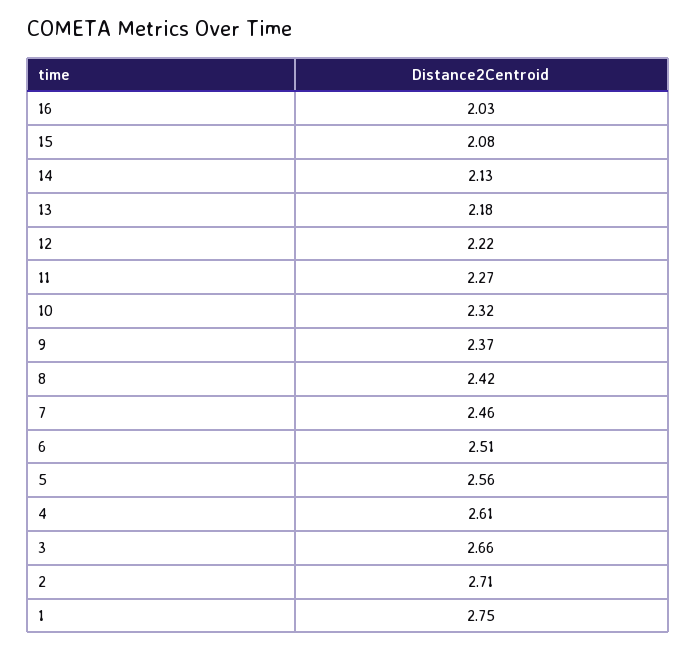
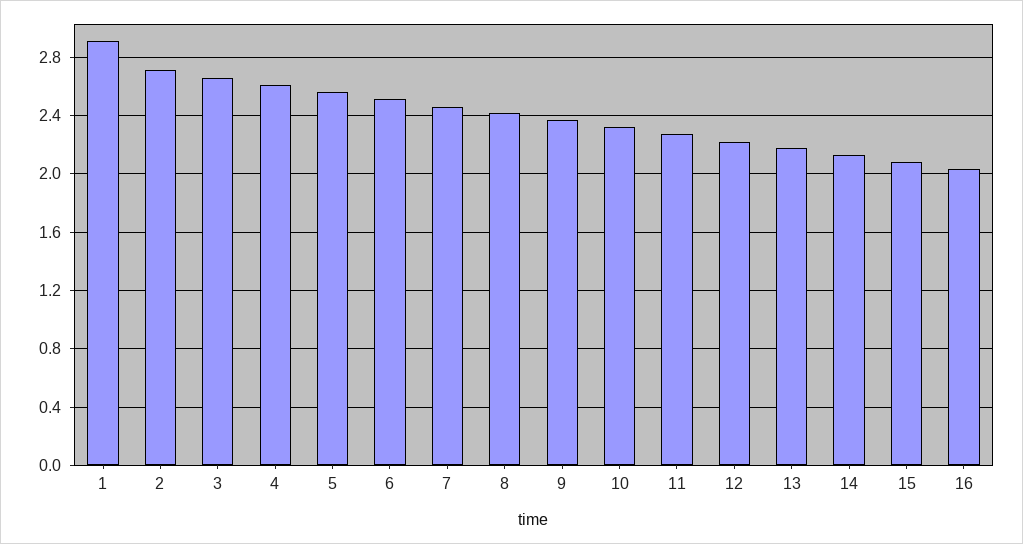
1: 2.75 -> 2.9

